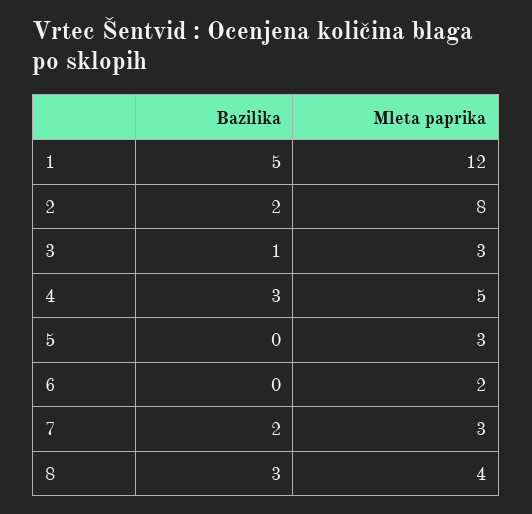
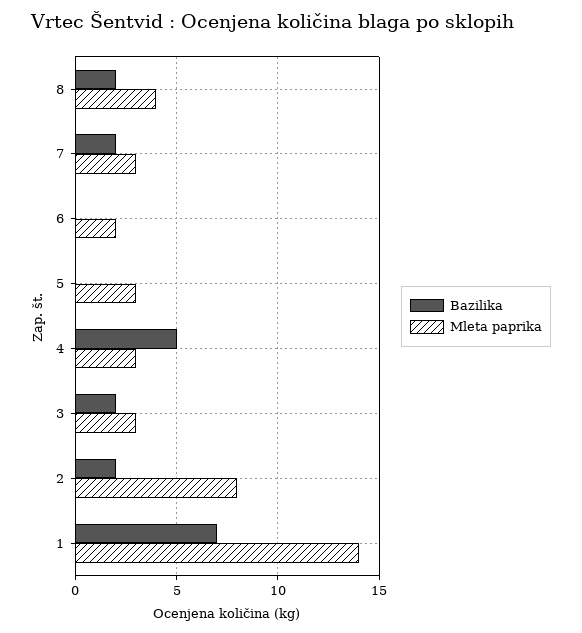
Bazilika, 1: 5 -> 7
Mleta paprika, 1: 12 -> 14
Bazilika, 3: 1 -> 2
Bazilika, 4: 3 -> 5
Mleta paprika, 4: 5 -> 3
Bazilika, 8: 3 -> 2

